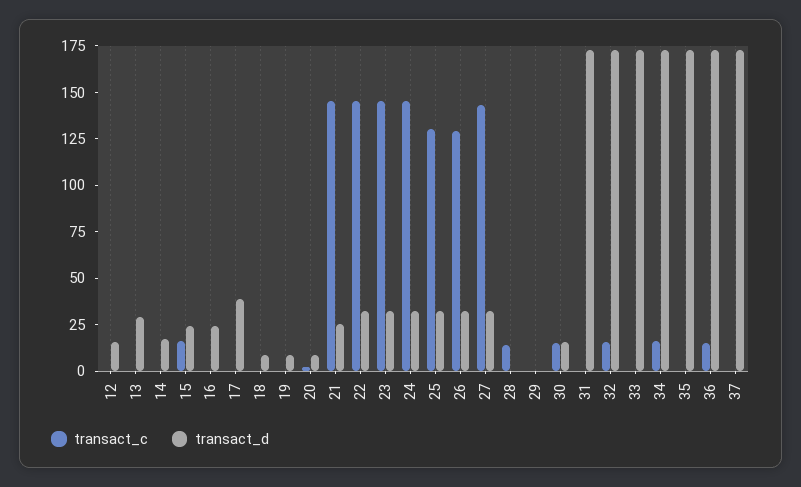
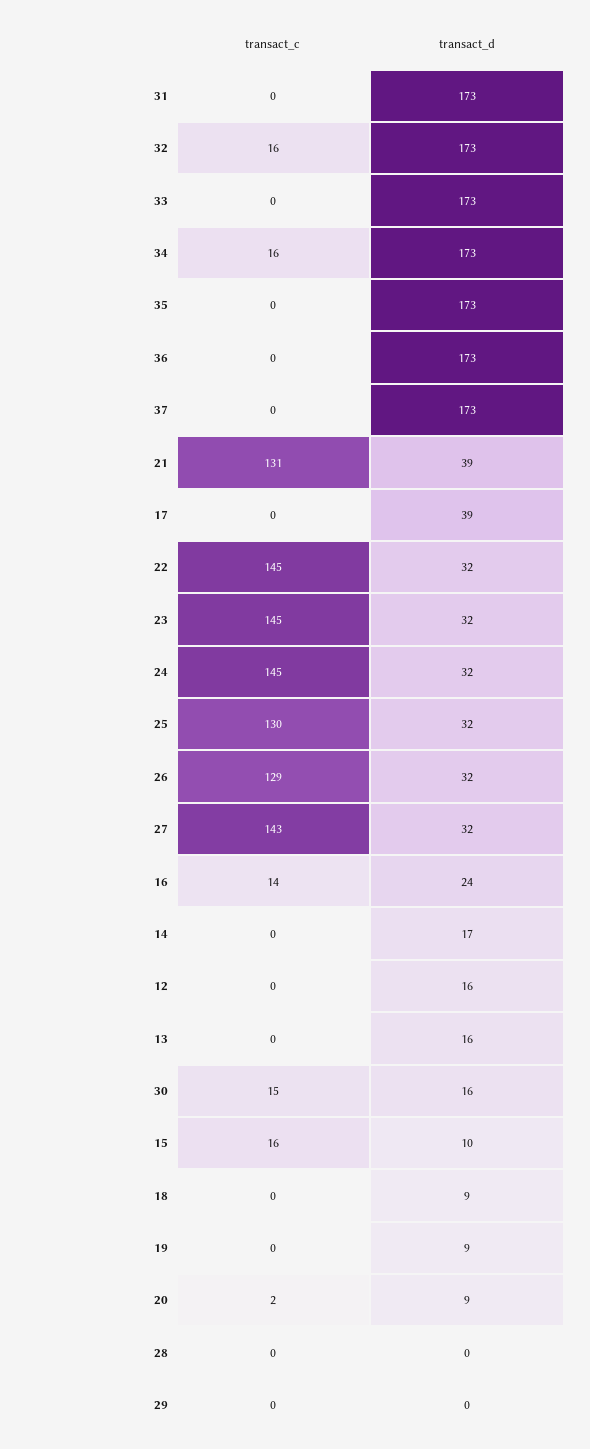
transact_d, 13: 30 -> 16
transact_d, 15: 25 -> 10
transact_c, 16: 0 -> 14
transact_c, 21: 145 -> 131
transact_d, 21: 25 -> 39
transact_c, 28: 15 -> 0
transact_c, 36: 15 -> 0

